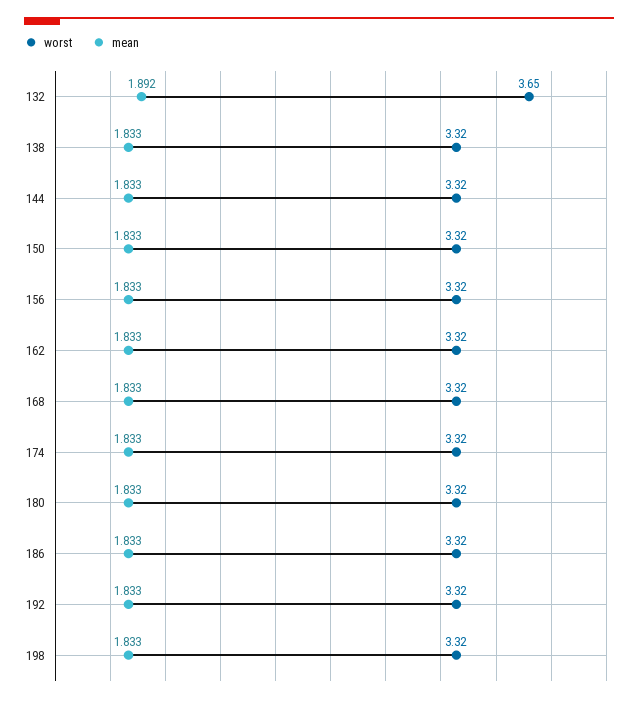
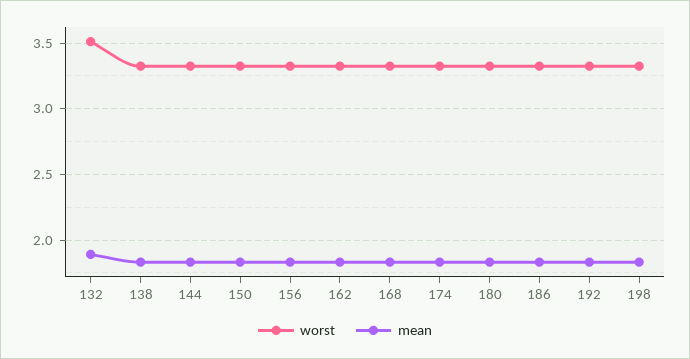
worst, 132: 3.65 -> 3.5

